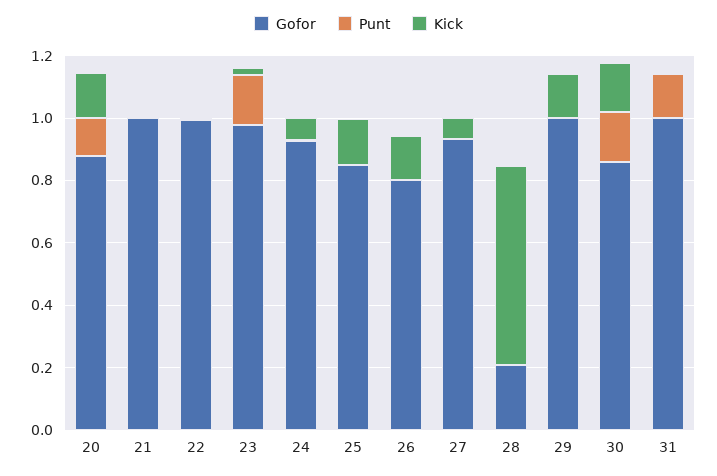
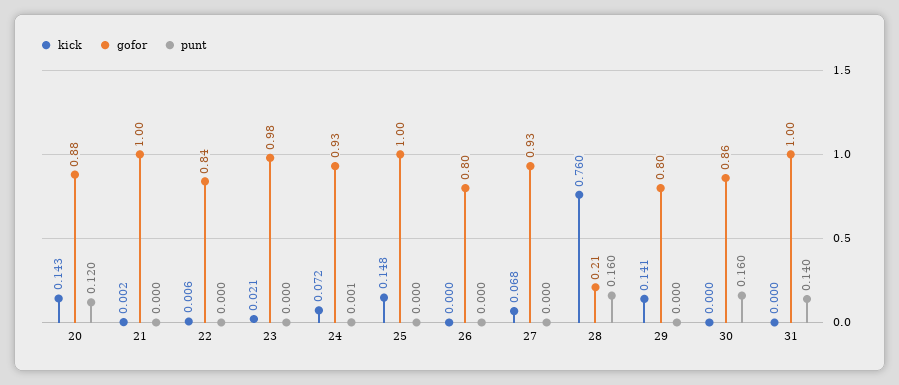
Gofor, 22: 1 -> 0.84
Punt, 23: 0.15 -> 0
Gofor, 25: 0.85 -> 1
Kick, 26: 0.15 -> 0
Punt, 28: 0 -> 0.16
Kick, 28: 0.65 -> 0.76
Gofor, 29: 1 -> 0.8
Kick, 30: 0.15 -> 0

